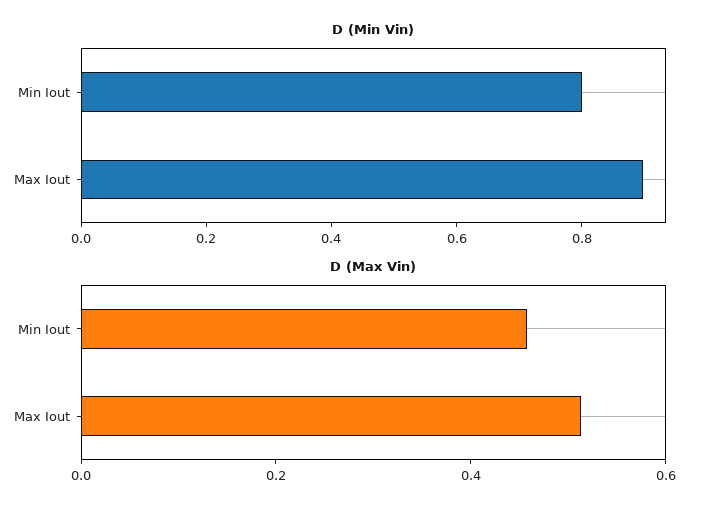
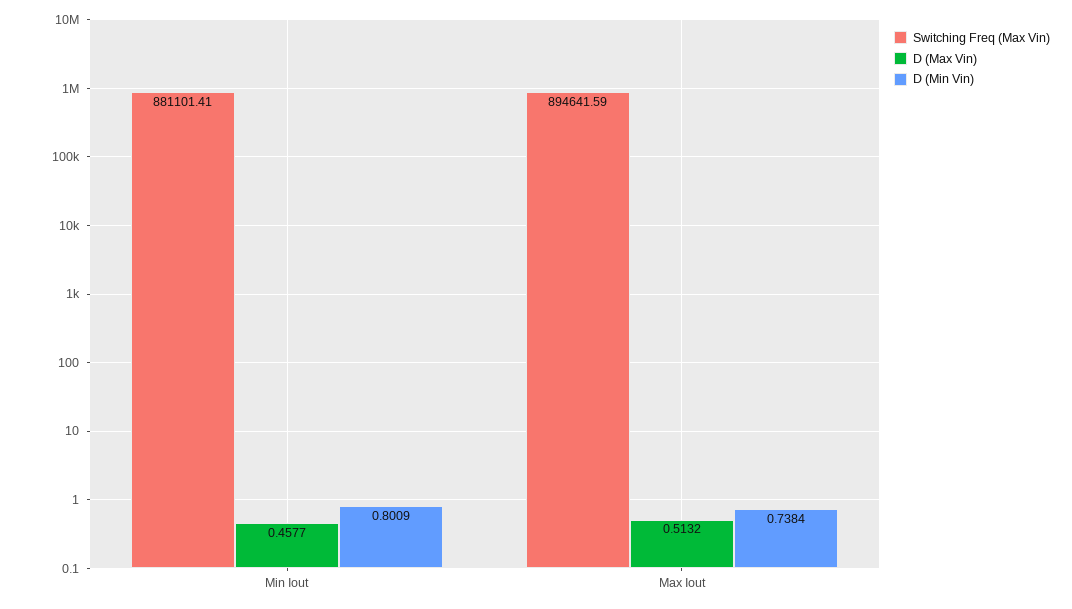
D (Min Vin), Max Iout: 0.9 -> 0.7384
Switching Freq (Max Vin), Min Iout: none -> 881101.41
Switching Freq (Max Vin), Max Iout: none -> 894641.59

